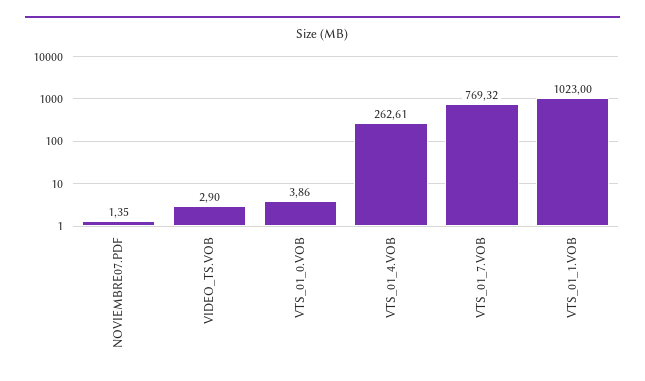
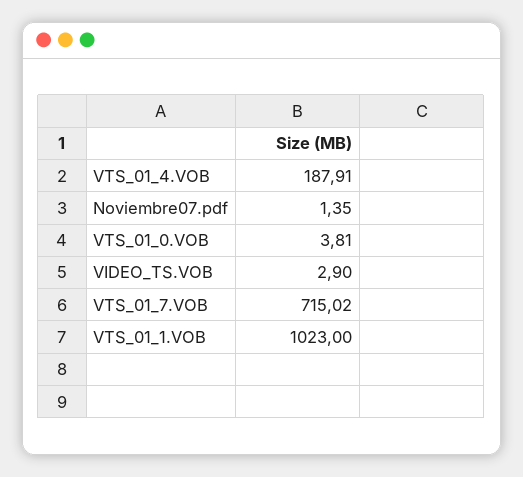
VTS_01_0.VOB: 3.86 -> 3.81
VTS_01_4.VOB: 262.61 -> 187.91
VTS_01_7.VOB: 769.32 -> 715.02

